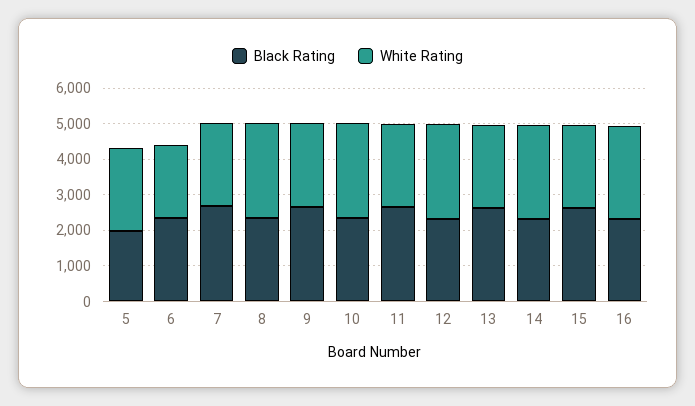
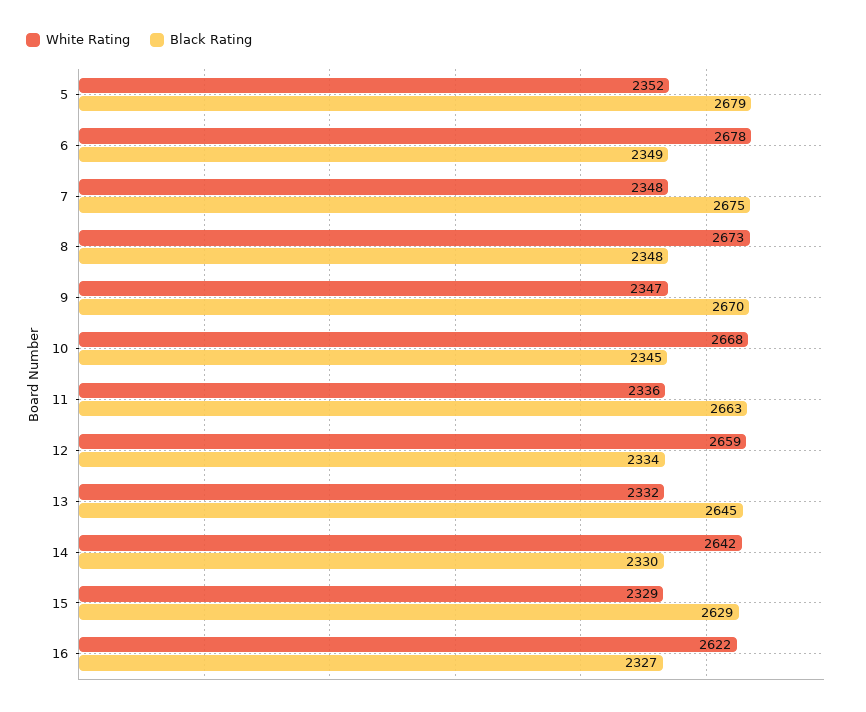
Black Rating, 5: 2000 -> 2679
White Rating, 6: 2000 -> 2678

